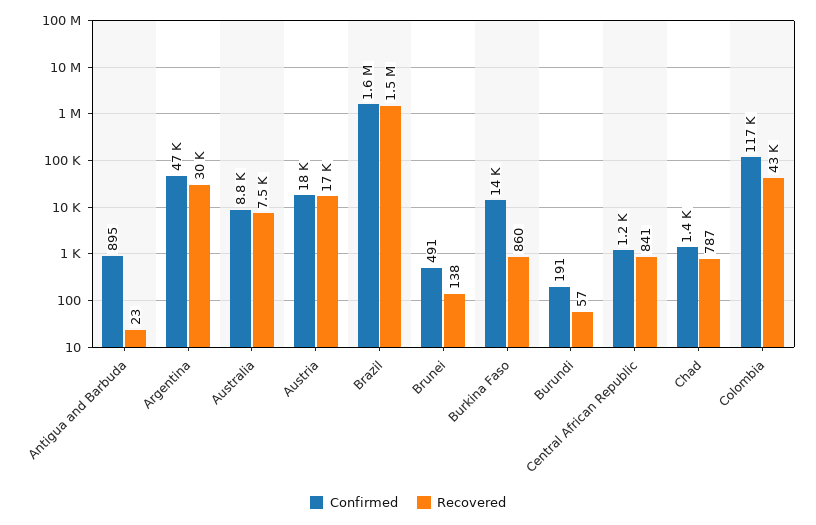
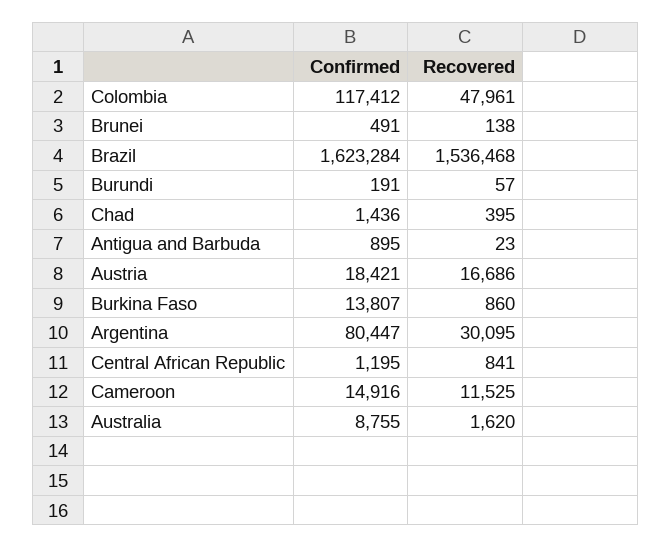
Confirmed, Argentina: 47000 -> 80447
Recovered, Australia: 7500 -> 1620
Recovered, Chad: 787 -> 395
Recovered, Colombia: 43000 -> 47961
Confirmed, Cameroon: none -> 14916
Recovered, Cameroon: none -> 11525

